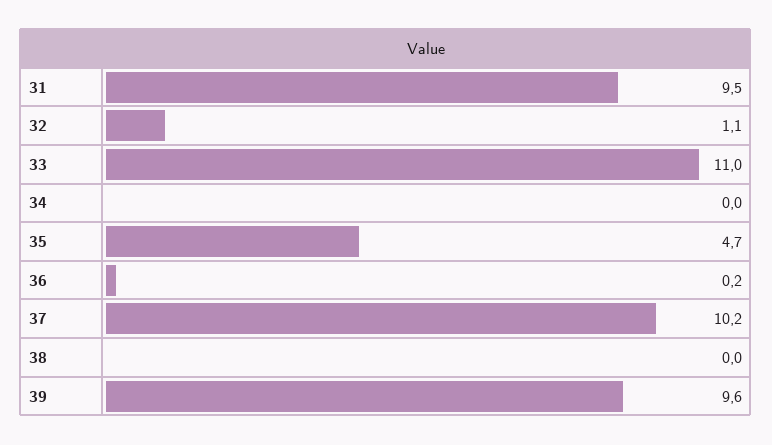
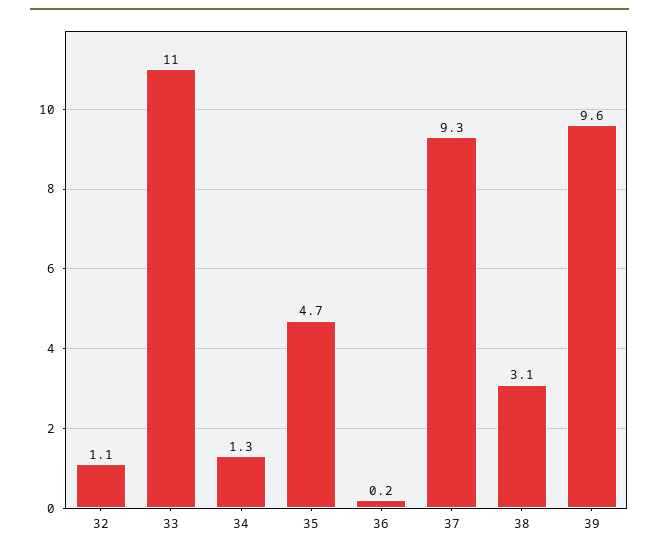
31: 9.5 -> none
34: 0 -> 1.3
37: 10.2 -> 9.3
38: 0 -> 3.1

